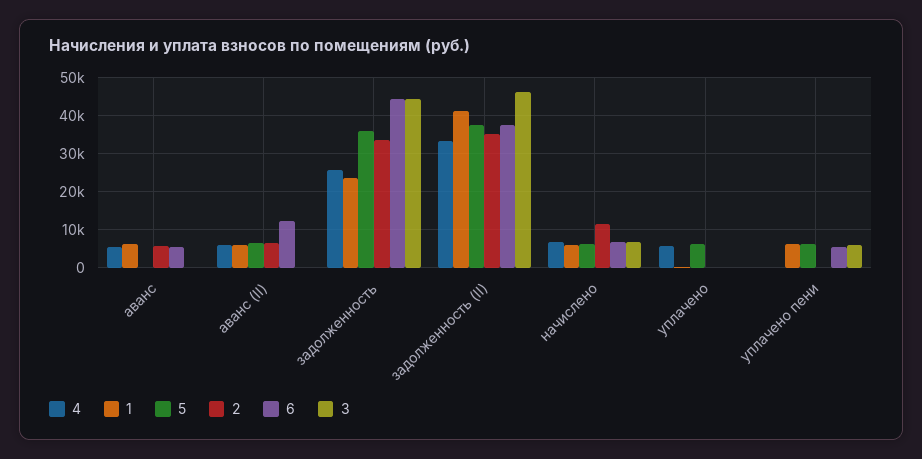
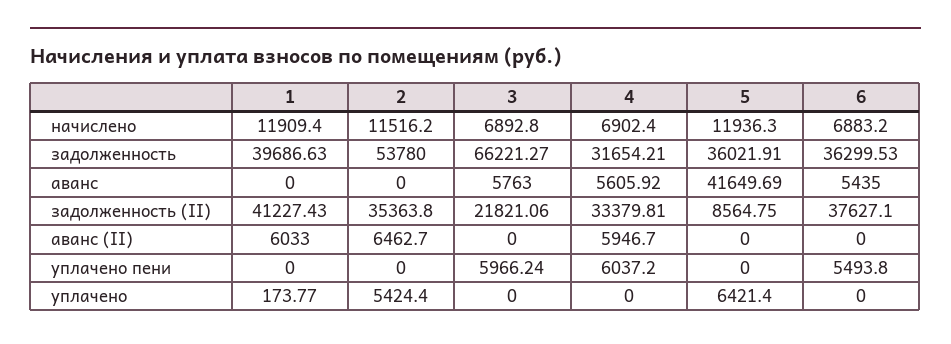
1, аванс: 6000 -> 0
5, аванс: 0 -> 41649.69
2, аванс: 6000 -> 0
3, аванс: 0 -> 5763
5, аванс (II): 6000 -> 0
6, аванс (II): 12000 -> 0
4, задолженность: 26000 -> 31654.21
1, задолженность: 24000 -> 39686.63
2, задолженность: 34000 -> 53780
6, задолженность: 44000 -> 36299.53
3, задолженность: 44000 -> 66221.27
5, задолженность (II): 38000 -> 8564.75
3, задолженность (II): 46000 -> 21821.06
1, начислено: 6000 -> 11909.4
5, начислено: 6000 -> 11936.3
4, уплачено: 6000 -> 0
2, уплачено: 0 -> 5424.4
4, уплачено пени: 0 -> 6037.2
1, уплачено пени: 6000 -> 0
5, уплачено пени: 6000 -> 0

